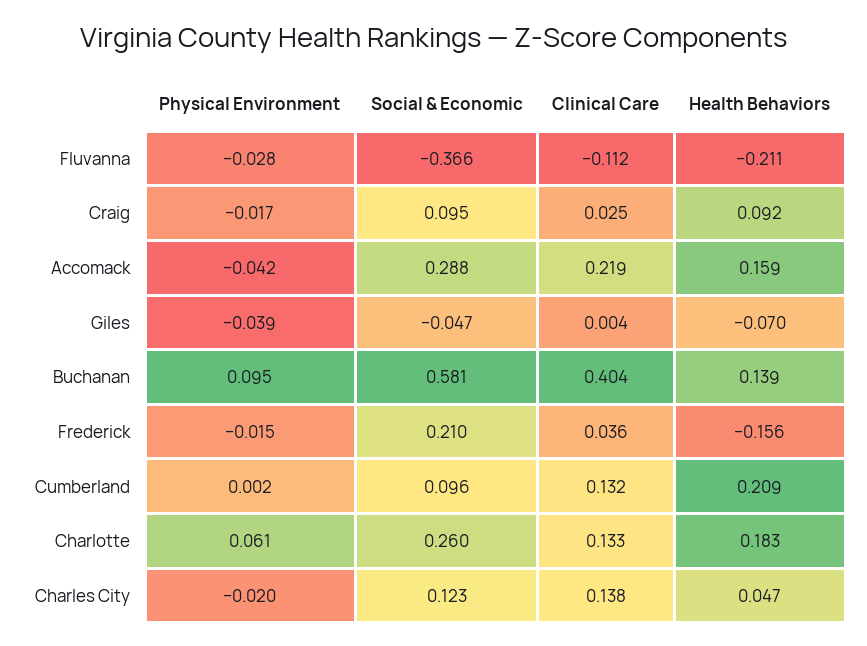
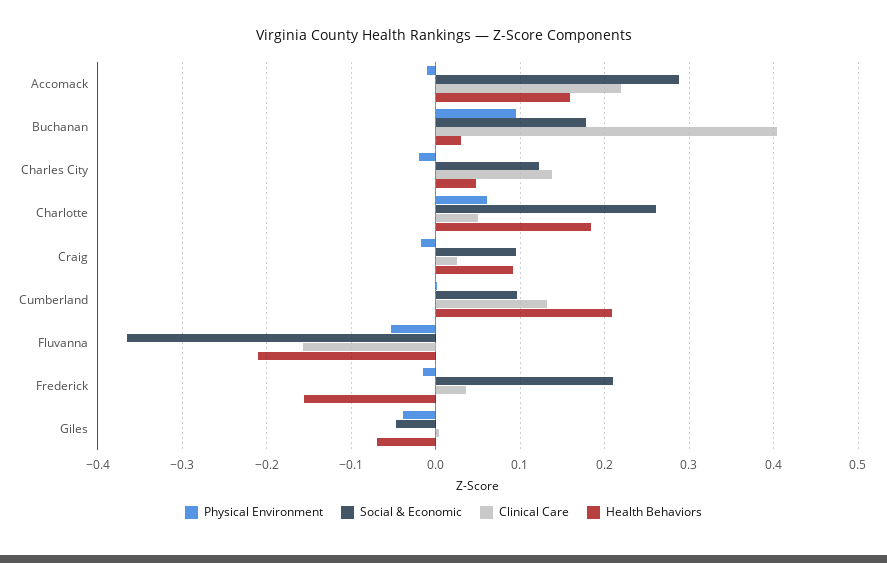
Physical Environment, Fluvanna: -0.028 -> -0.05
Clinical Care, Fluvanna: -0.112 -> -0.16
Physical Environment, Accomack: -0.042 -> -0.01
Social & Economic, Buchanan: 0.581 -> 0.18
Health Behaviors, Buchanan: 0.139 -> 0.03
Clinical Care, Charlotte: 0.133 -> 0.05

